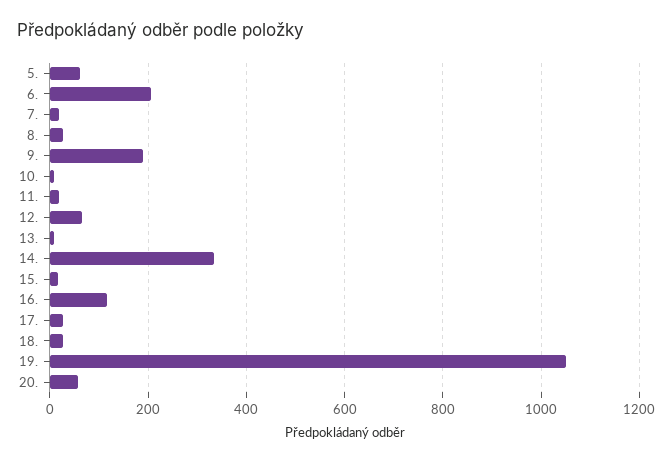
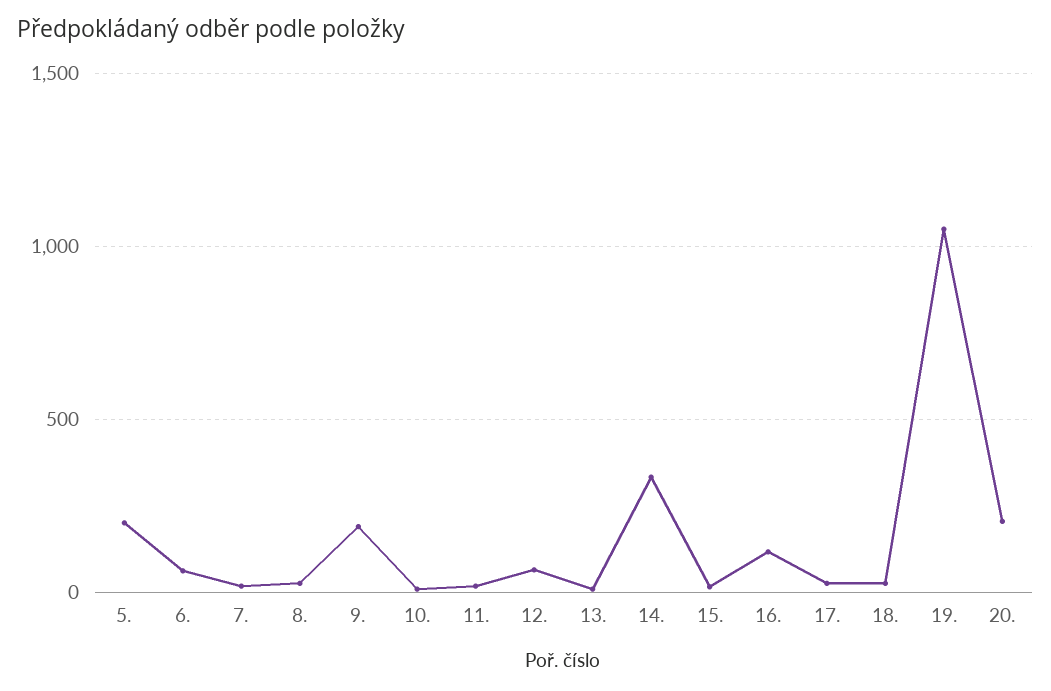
5.: 60 -> 200
6.: 200 -> 50
20.: 60 -> 200

